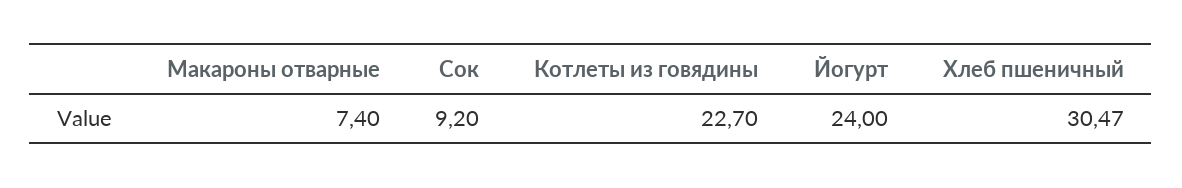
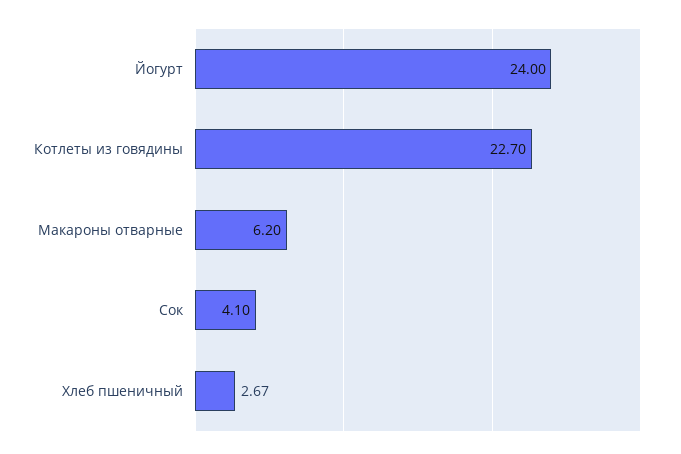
Макароны отварные: 7.4 -> 6.2
Сок: 9.2 -> 4.1
Хлеб пшеничный: 30.47 -> 2.67

